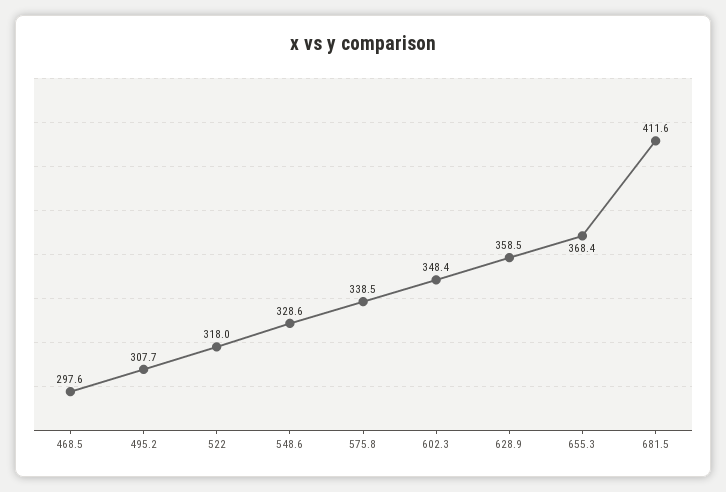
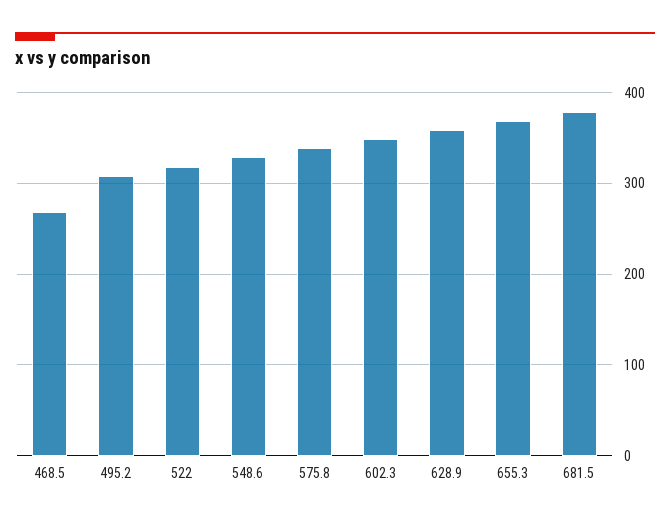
468.5: 297.6 -> 270
681.5: 411.6 -> 380

